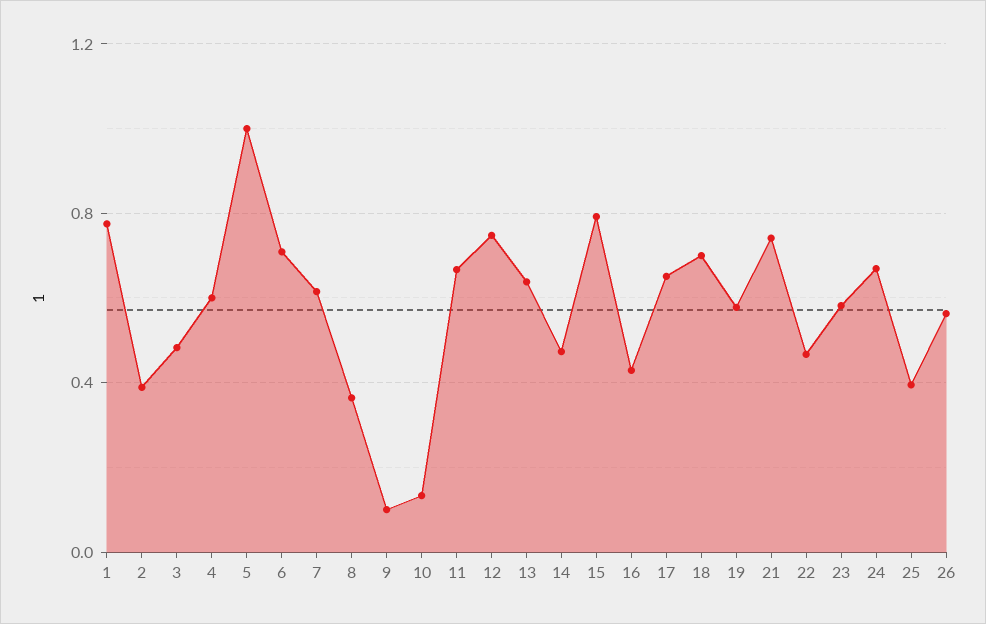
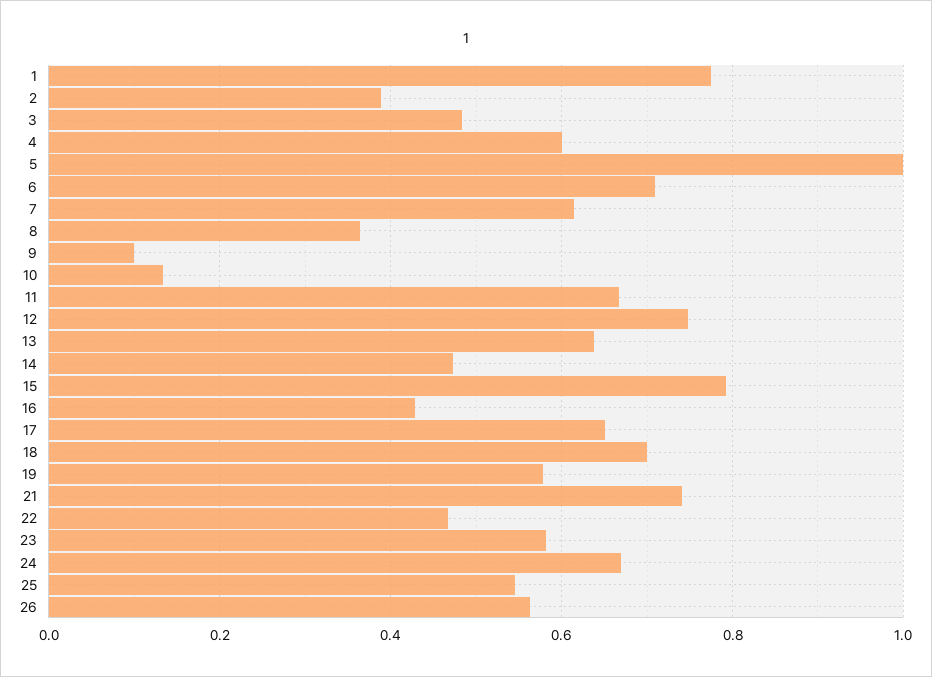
25: 0.4 -> 0.54

